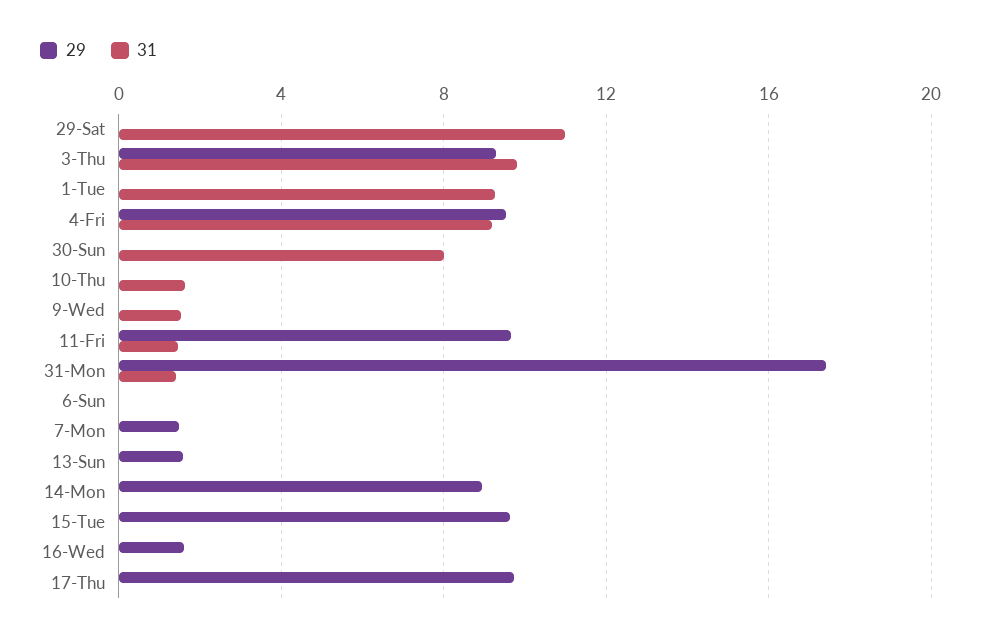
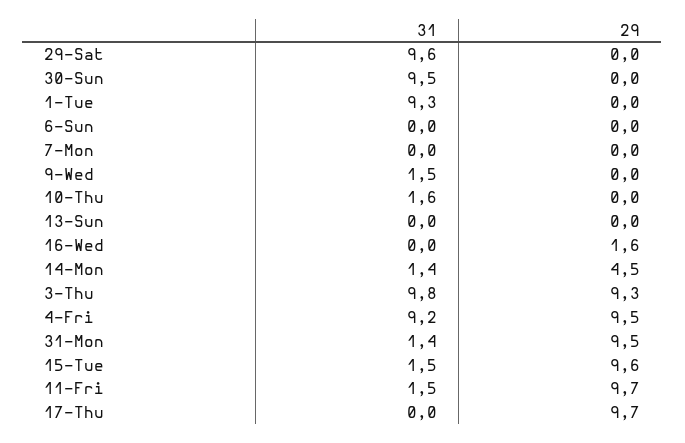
31, 29-Sat: 11 -> 9.6
31, 30-Sun: 8 -> 9.5
29, 31-Mon: 17.5 -> 9.5
29, 7-Mon: 1.5 -> 0
29, 13-Sun: 1.5 -> 0
29, 14-Mon: 9 -> 4.5
31, 14-Mon: 0 -> 1.4
31, 15-Tue: 0 -> 1.5

